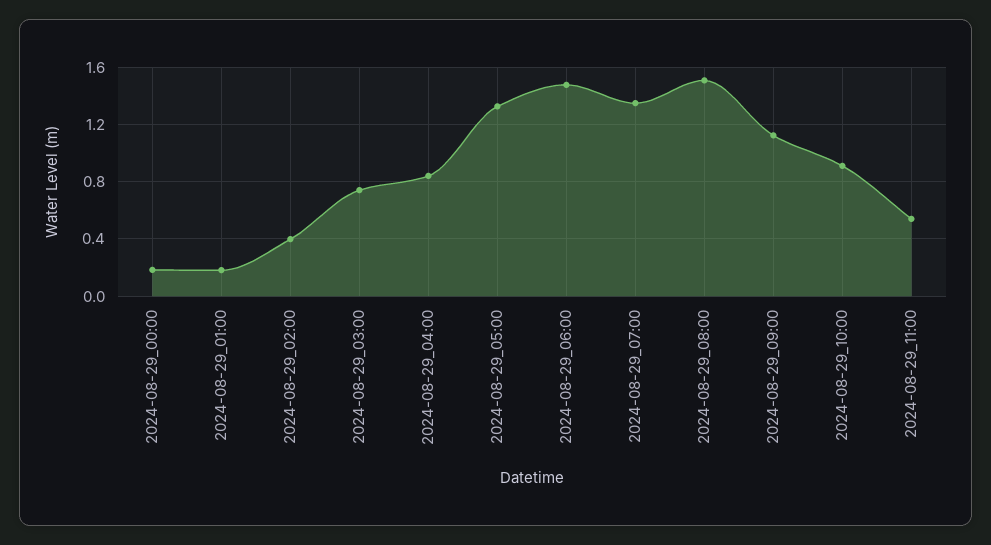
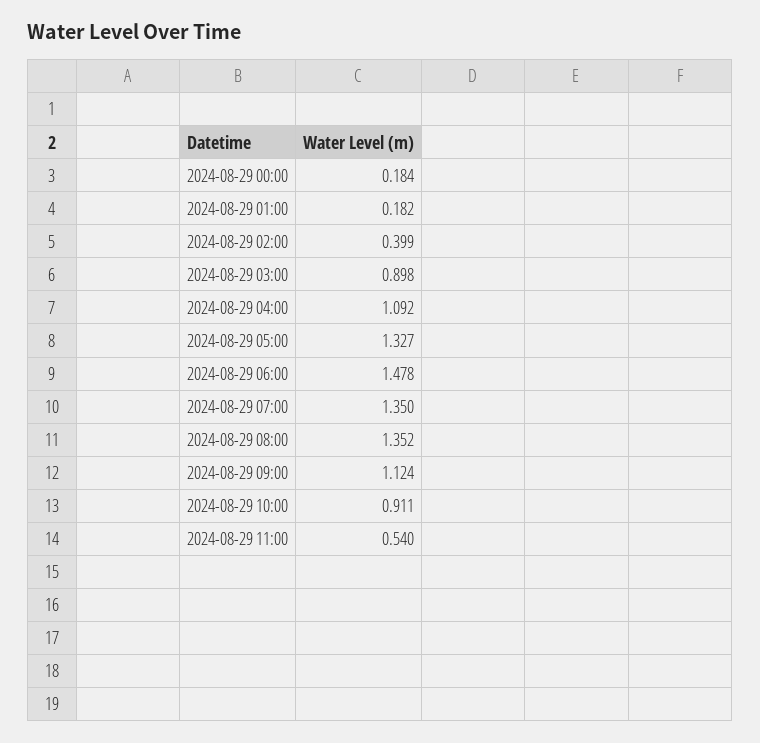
2024-08-29_03:00: 0.75 -> 0.898
2024-08-29_04:00: 0.85 -> 1.092
2024-08-29_08:00: 1.5 -> 1.352

